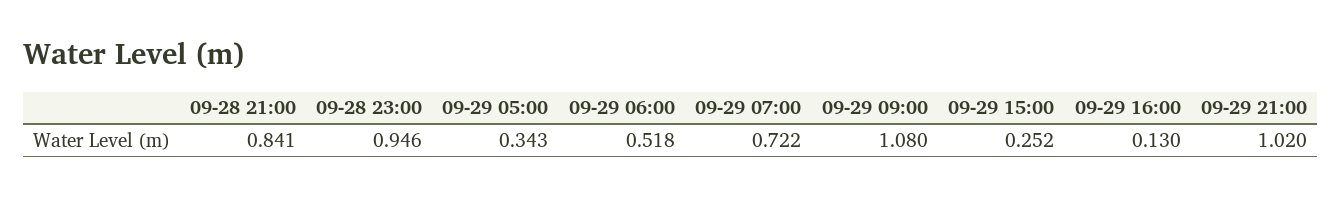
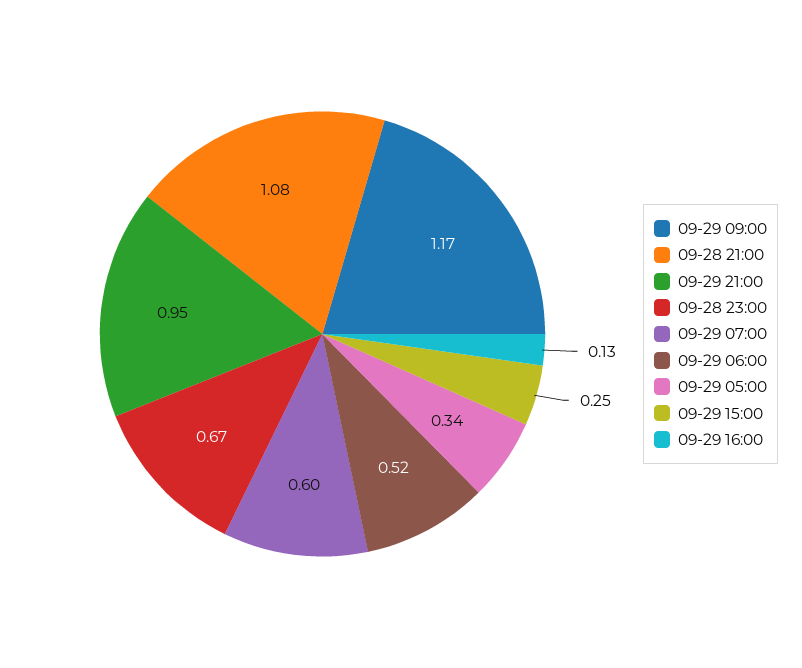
09-28 21:00: 0.841 -> 1.08
09-28 23:00: 0.946 -> 0.67
09-29 07:00: 0.722 -> 0.6
09-29 09:00: 1.08 -> 1.17
09-29 21:00: 1.02 -> 0.95

